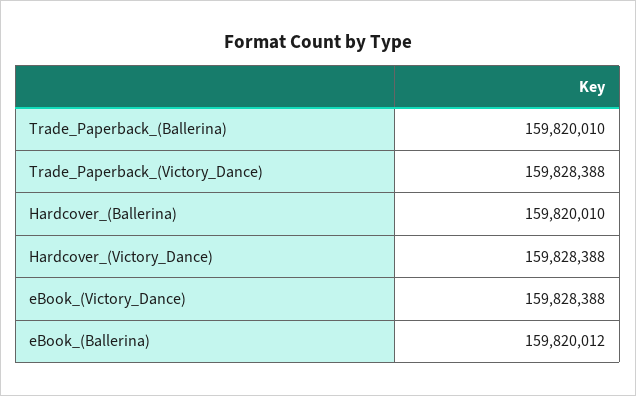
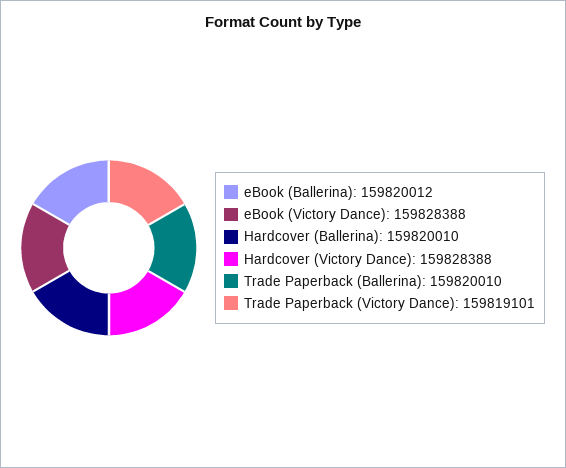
Trade_Paperback_(Victory_Dance): 159828388 -> 159819101

